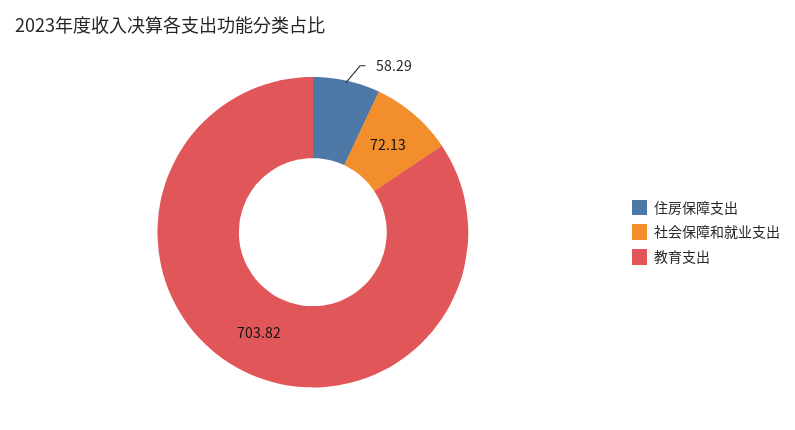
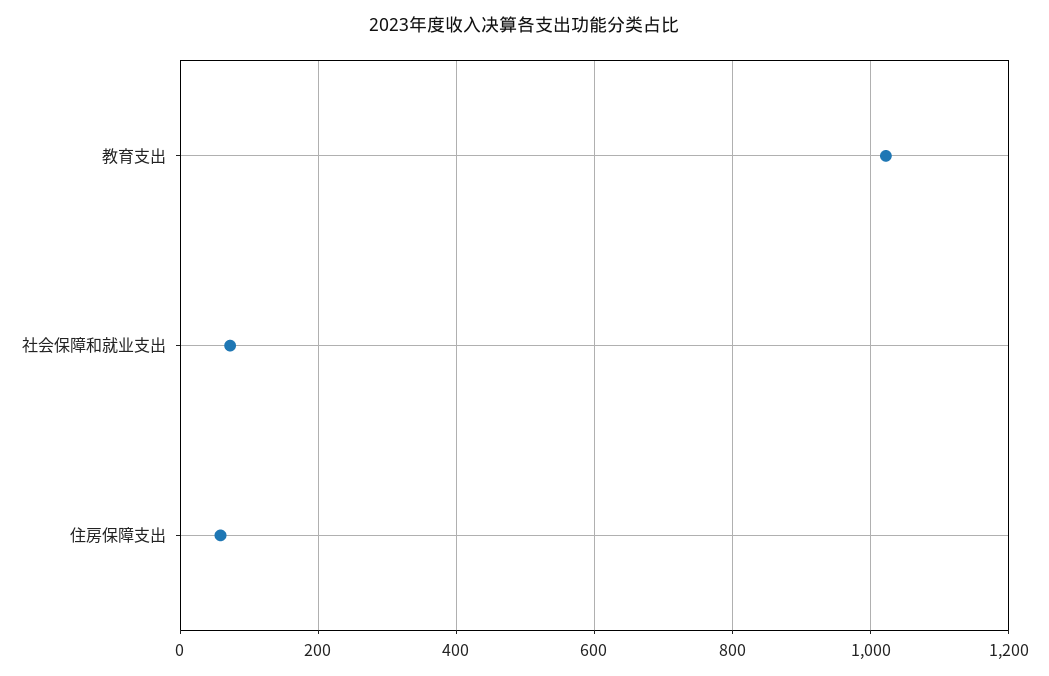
教育支出: 703.82 -> 1020

